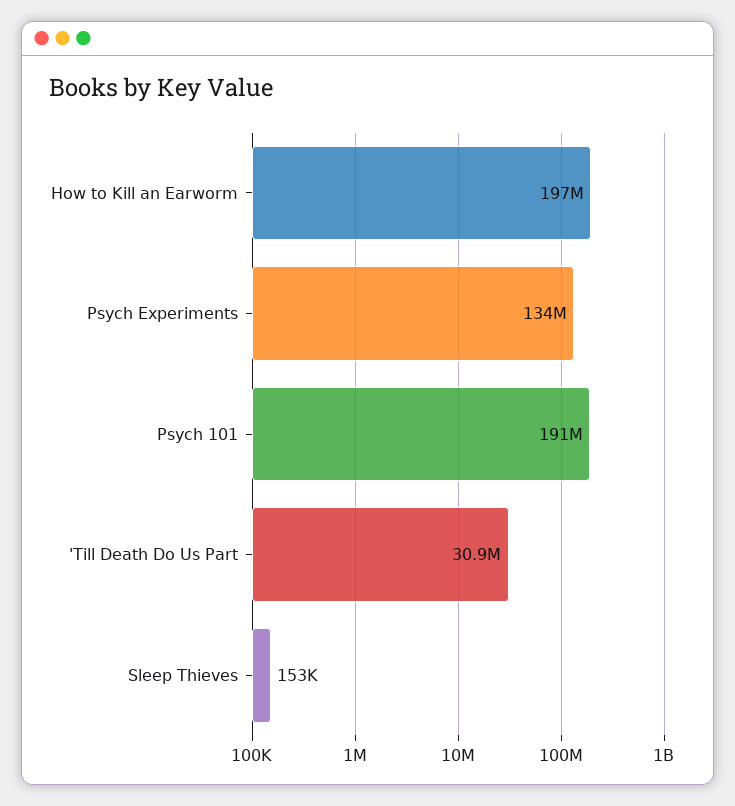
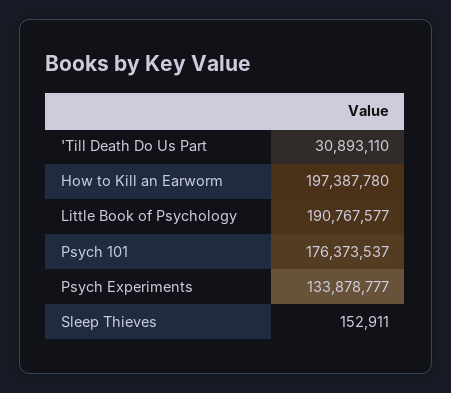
Psych 101: 191000000 -> 176373537
Little Book of Psychology: none -> 190767577

